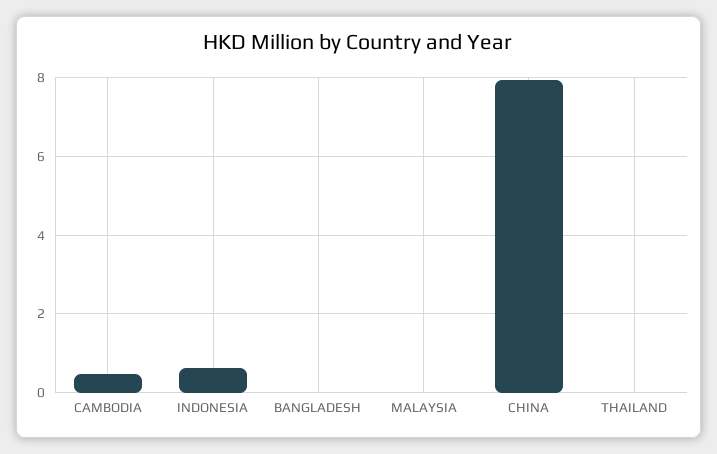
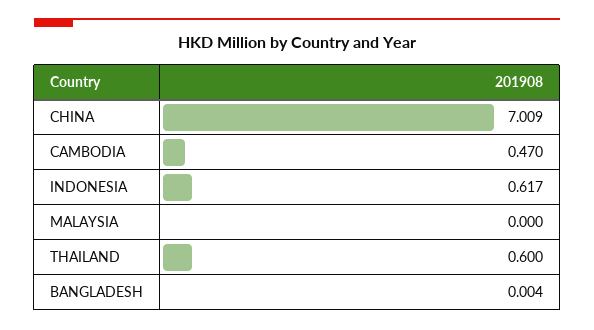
CHINA: 8 -> 7.009
THAILAND: 0 -> 0.6

